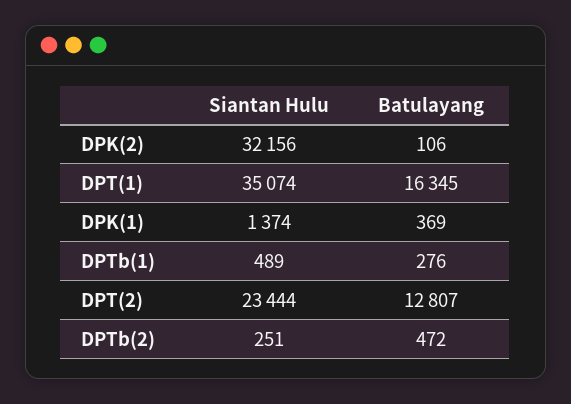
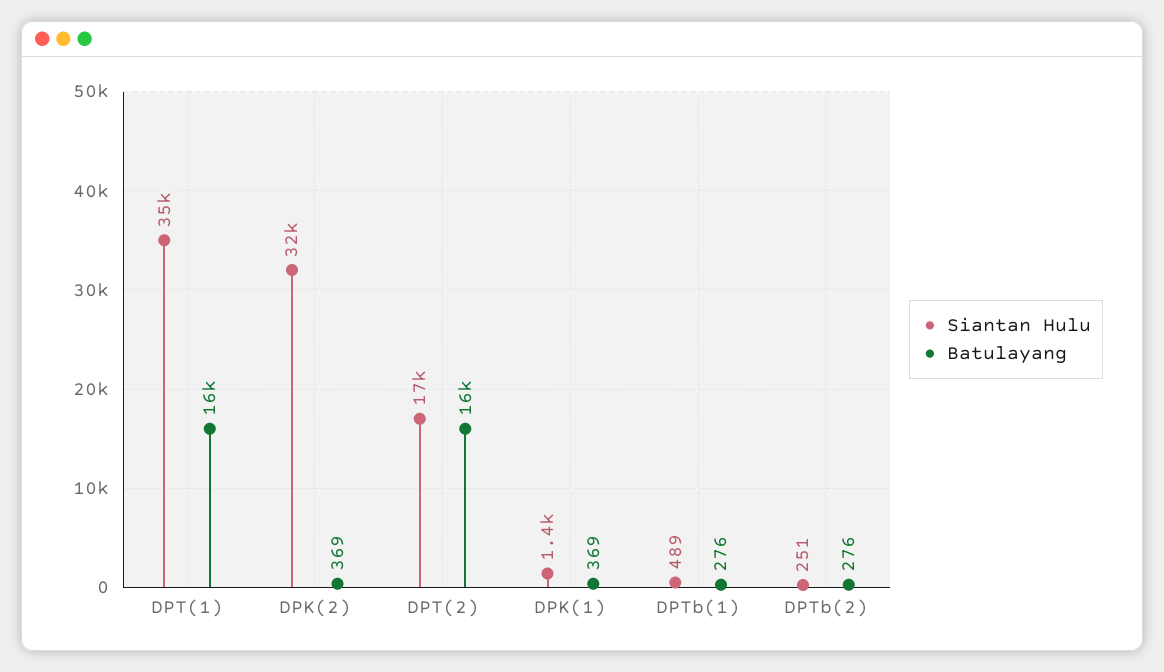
Batulayang, DPK(2): 106 -> 369
Siantan Hulu, DPT(2): 23444 -> 17000
Batulayang, DPT(2): 12807 -> 16000
Batulayang, DPTb(2): 472 -> 276

